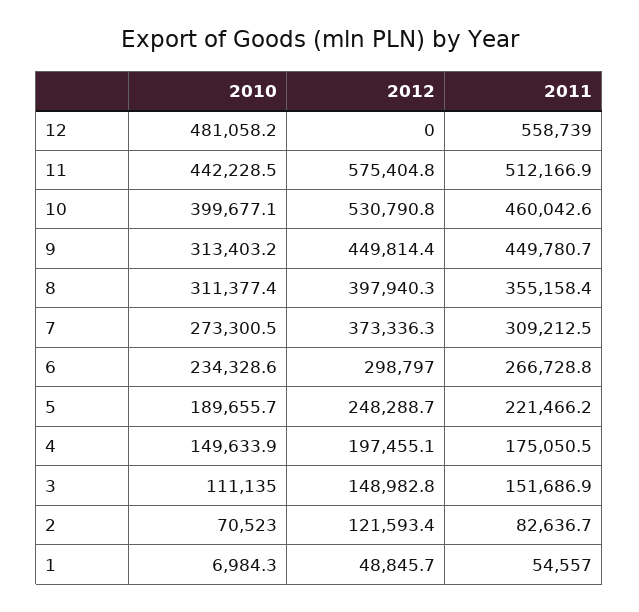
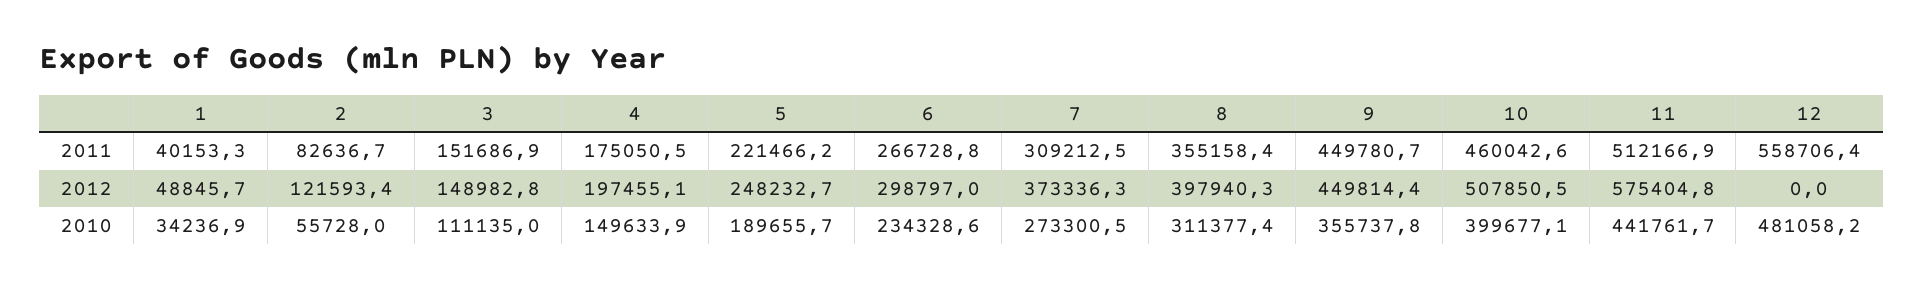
2011, 12: 558739 -> 558706.4
2010, 11: 442228.5 -> 441761.7
2012, 10: 530790.8 -> 507850.5
2010, 9: 313403.2 -> 355737.8
2012, 5: 248288.7 -> 248232.7
2010, 2: 70523 -> 55728
2010, 1: 6984.3 -> 34236.9
2011, 1: 54557 -> 40153.3

